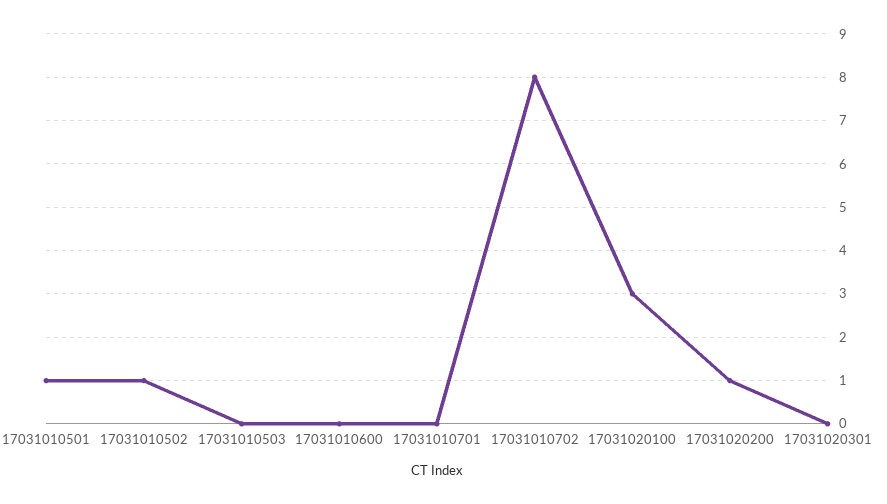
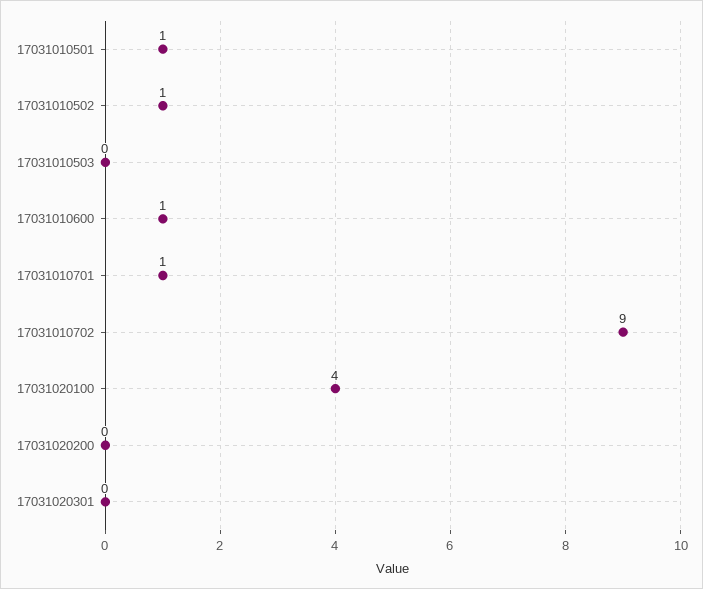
17031010600: 0 -> 1
17031010701: 0 -> 1
17031010702: 8 -> 9
17031020100: 3 -> 4
17031020200: 1 -> 0

